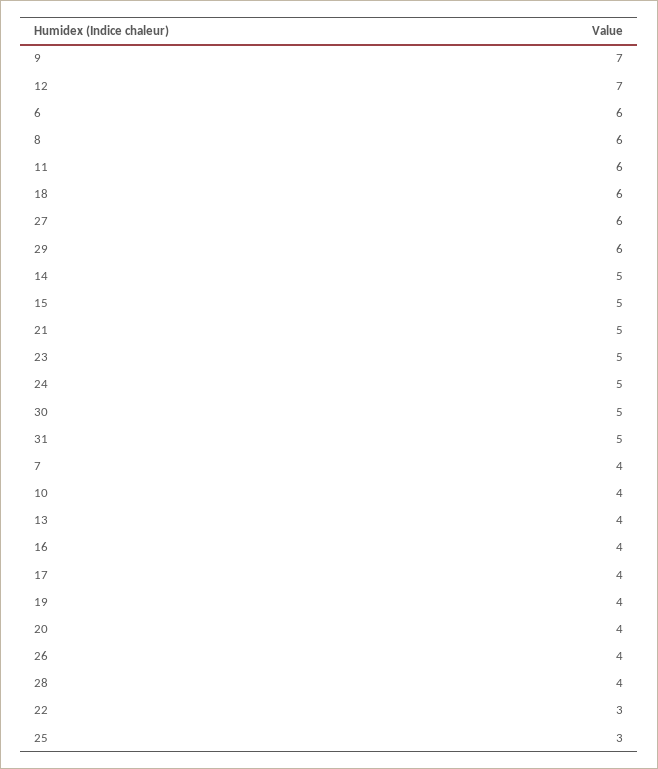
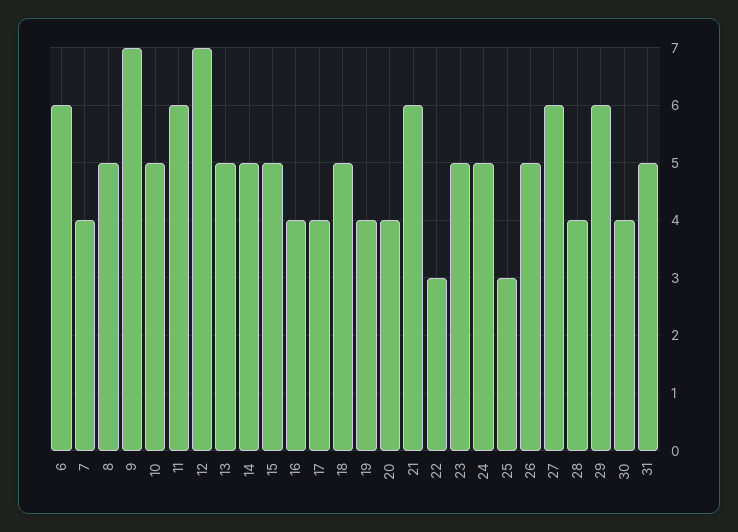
8: 6 -> 5
18: 6 -> 5
21: 5 -> 6
30: 5 -> 4
10: 4 -> 5
13: 4 -> 5
26: 4 -> 5

